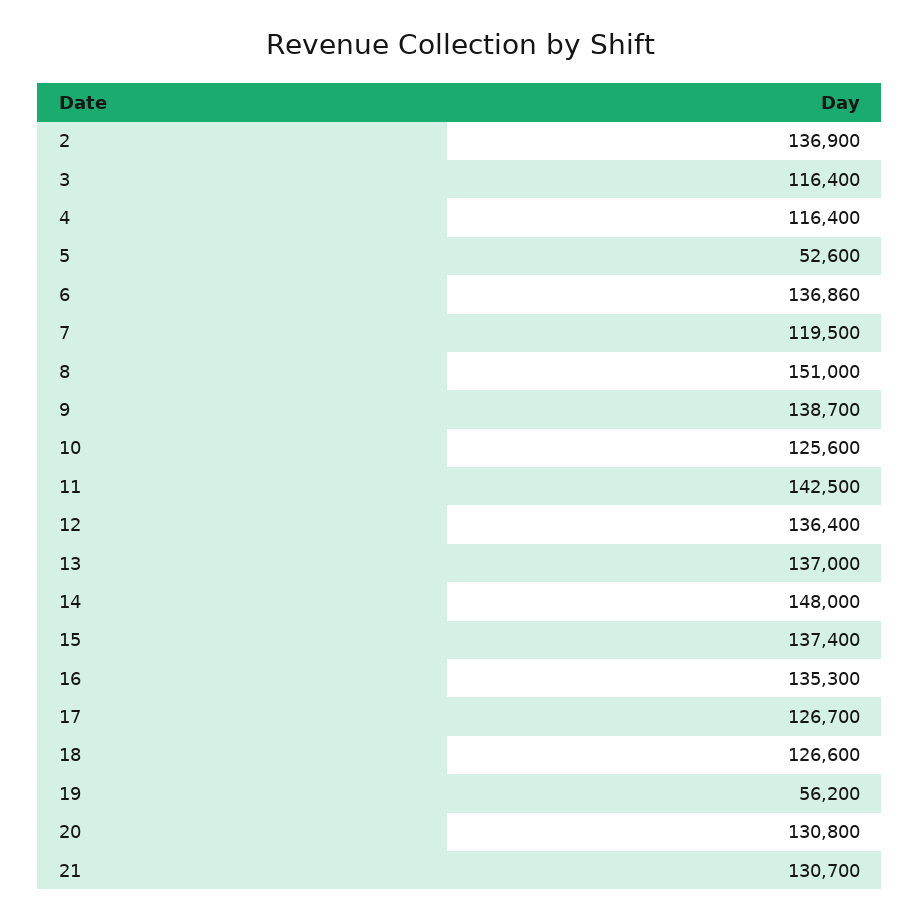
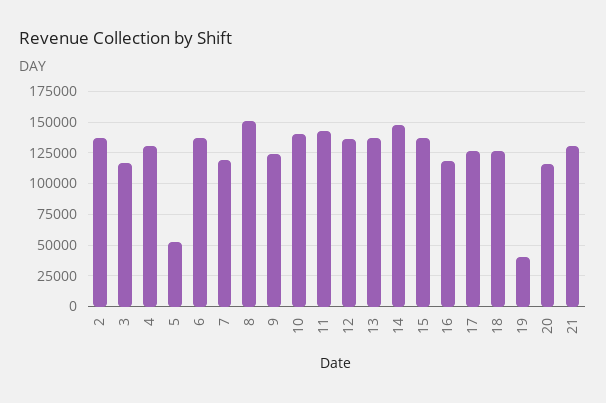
4: 116400 -> 130000
9: 138700 -> 125000
10: 125600 -> 140000
16: 135300 -> 120000
19: 56200 -> 40000
20: 130800 -> 115000

